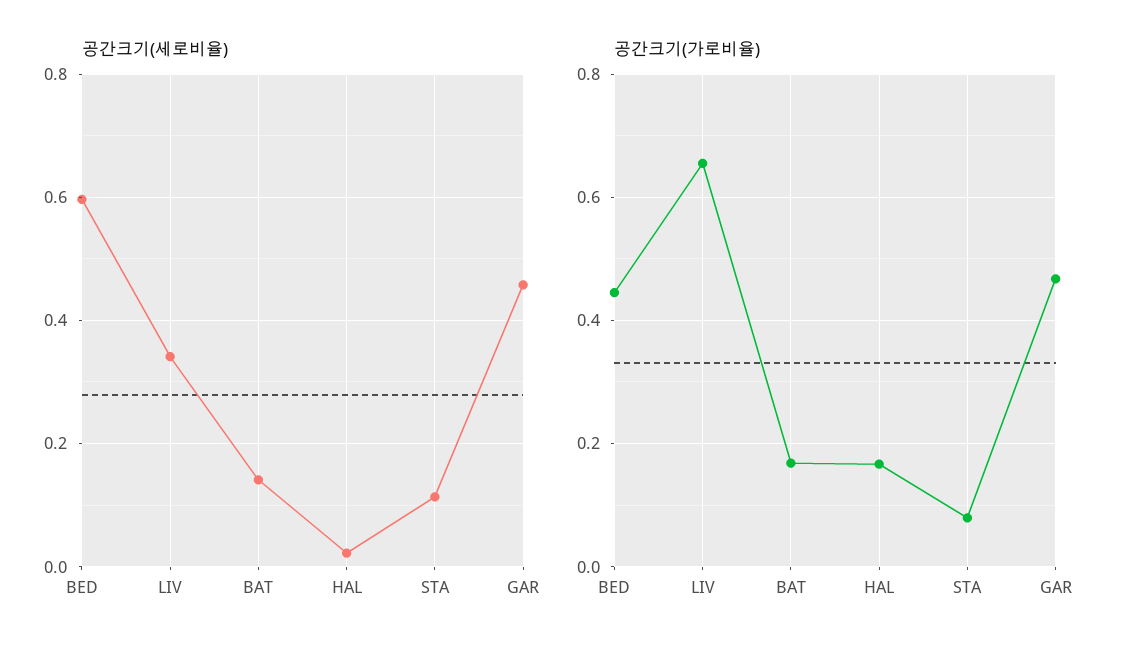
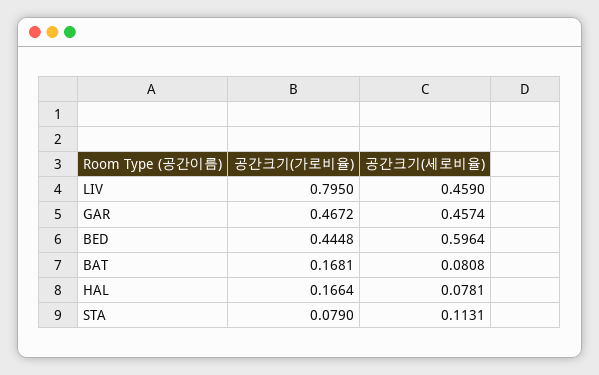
공간크기(세로비율), LIV: 0.34 -> 0.459
공간크기(세로비율), BAT: 0.14 -> 0.0808
공간크기(세로비율), HAL: 0.02 -> 0.0781
공간크기(가로비율), LIV: 0.66 -> 0.795

